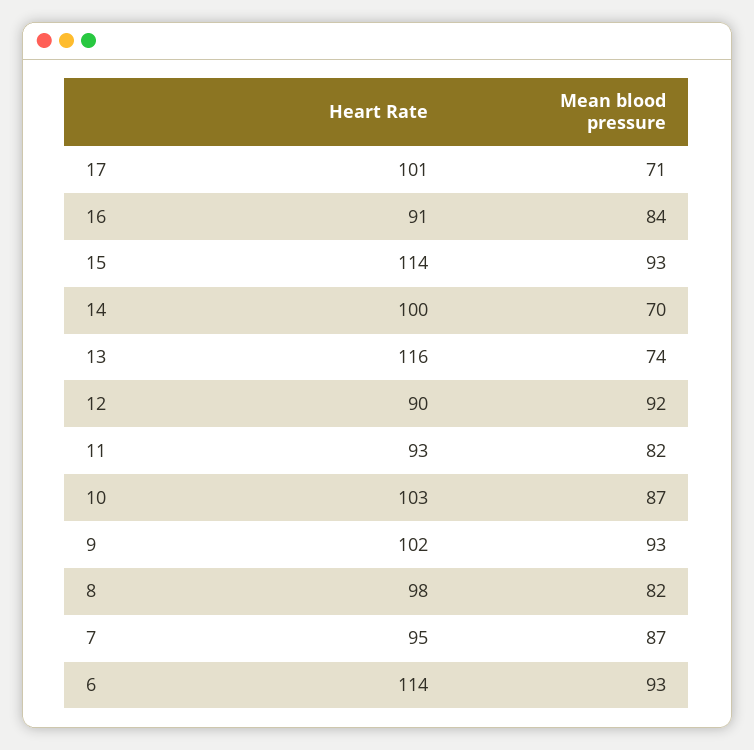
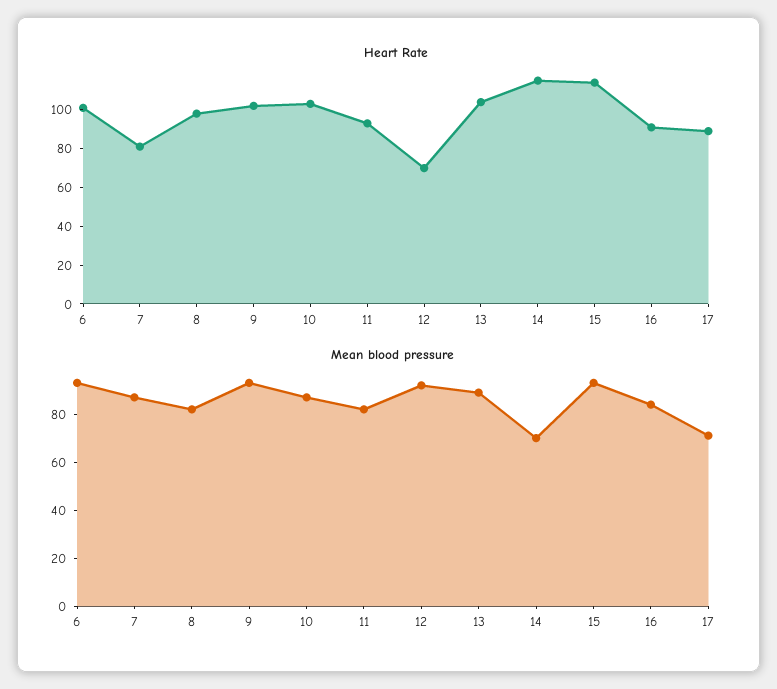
Heart Rate, 17: 101 -> 90
Heart Rate, 14: 100 -> 115
Heart Rate, 13: 116 -> 105
Mean blood pressure, 13: 74 -> 90
Heart Rate, 12: 90 -> 70
Heart Rate, 7: 95 -> 80
Heart Rate, 6: 114 -> 100

